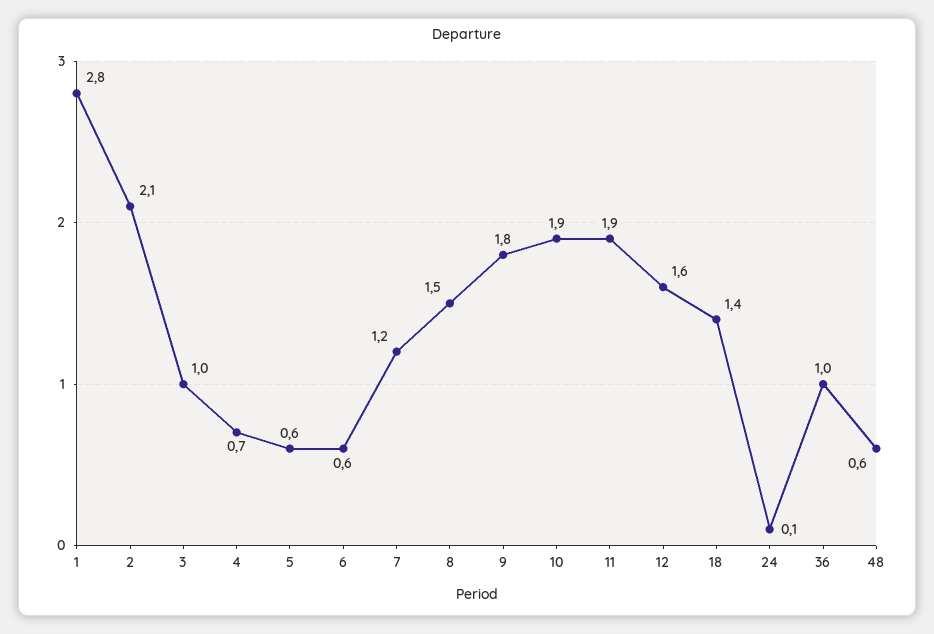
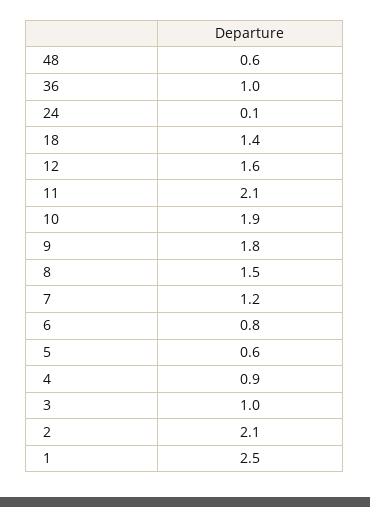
1: 2.8 -> 2.5
4: 0.7 -> 0.9
6: 0.6 -> 0.8
11: 1.9 -> 2.1

